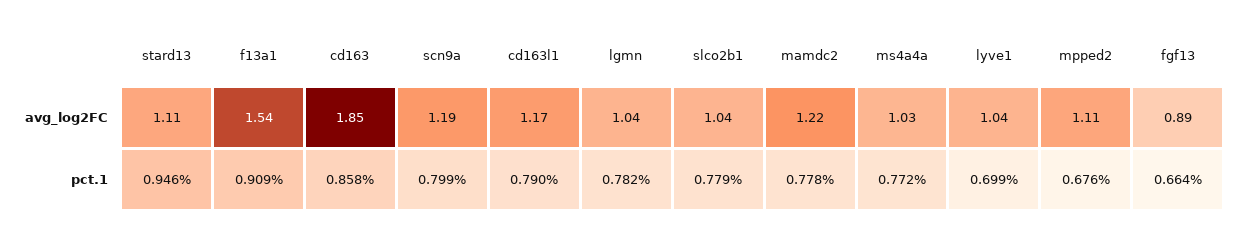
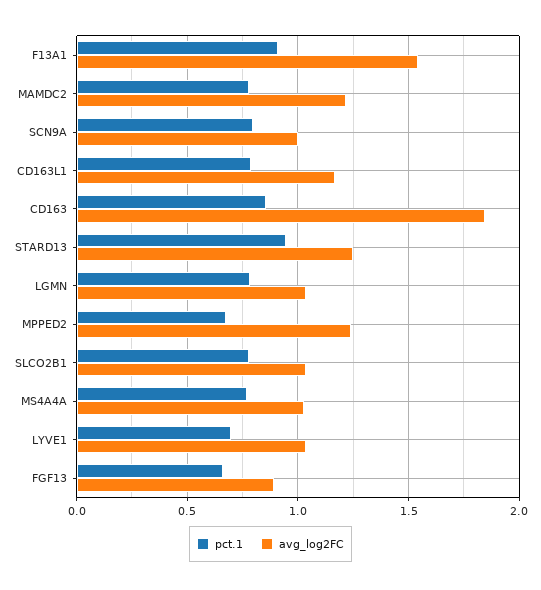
avg_log2FC, stard13: 1.11 -> 1.25
avg_log2FC, scn9a: 1.19 -> 1
avg_log2FC, mpped2: 1.11 -> 1.25

